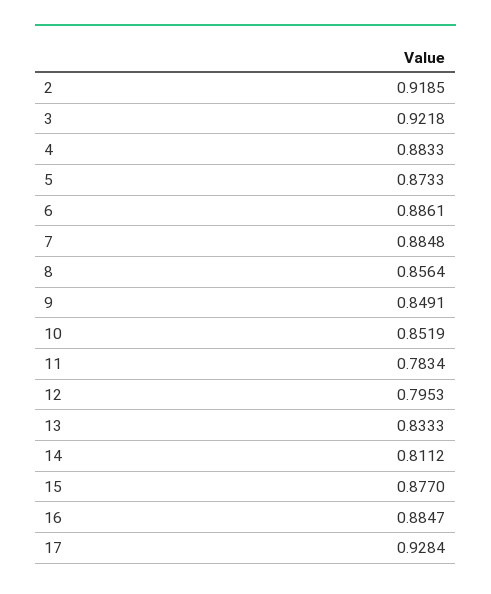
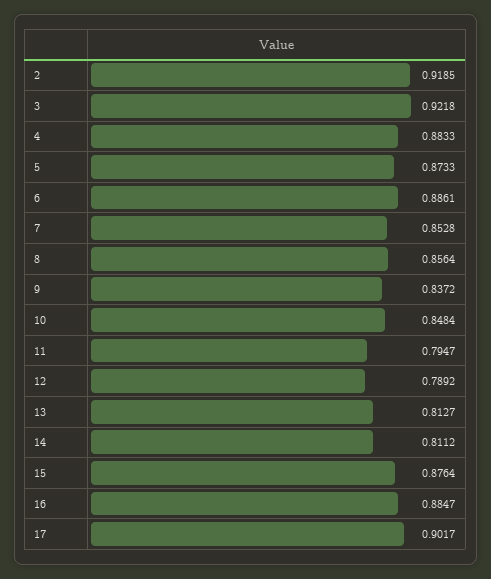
7: 0.8848 -> 0.8528
9: 0.8491 -> 0.8372
10: 0.8519 -> 0.8484
11: 0.7834 -> 0.7947
12: 0.7953 -> 0.7892
13: 0.8333 -> 0.8127
15: 0.877 -> 0.8764
17: 0.9284 -> 0.9017

